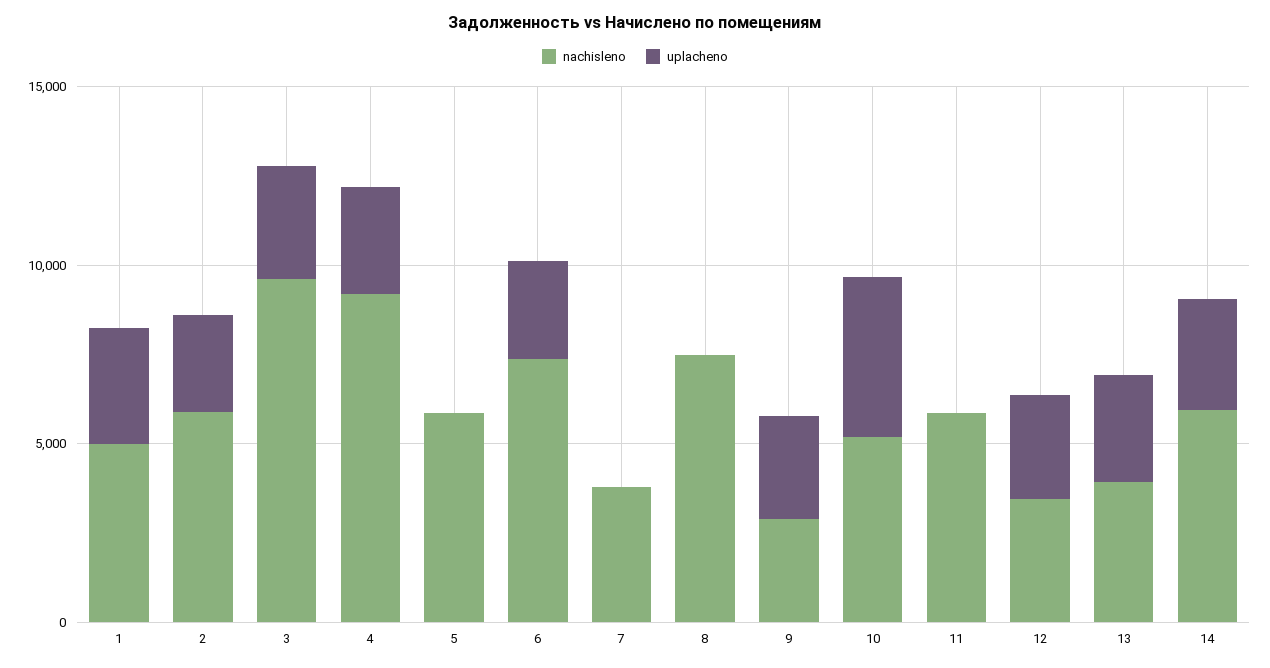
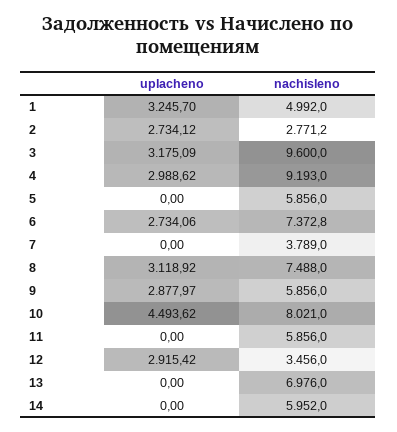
nachisleno, 2: 6000 -> 2771.2
uplacheno, 8: 0 -> 3118.92
nachisleno, 9: 3000 -> 5856
nachisleno, 10: 5000 -> 8021
nachisleno, 13: 4000 -> 6976
uplacheno, 13: 3000 -> 0
uplacheno, 14: 3000 -> 0

